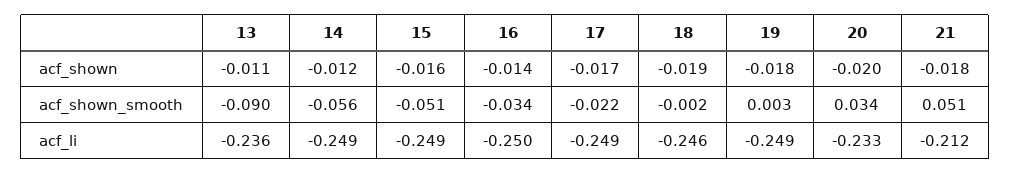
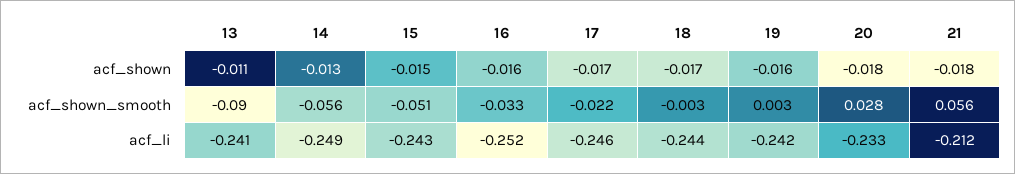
14, acf_shown: -0.012 -> -0.013
15, acf_shown: -0.016 -> -0.015
16, acf_shown: -0.014 -> -0.016
18, acf_shown: -0.019 -> -0.017
19, acf_shown: -0.018 -> -0.016
20, acf_shown: -0.02 -> -0.018
16, acf_shown_smooth: -0.034 -> -0.033
18, acf_shown_smooth: -0.002 -> -0.003
20, acf_shown_smooth: 0.034 -> 0.028
21, acf_shown_smooth: 0.051 -> 0.056
13, acf_li: -0.236 -> -0.241
15, acf_li: -0.249 -> -0.243
16, acf_li: -0.25 -> -0.252
17, acf_li: -0.249 -> -0.246
18, acf_li: -0.246 -> -0.244
19, acf_li: -0.249 -> -0.242

